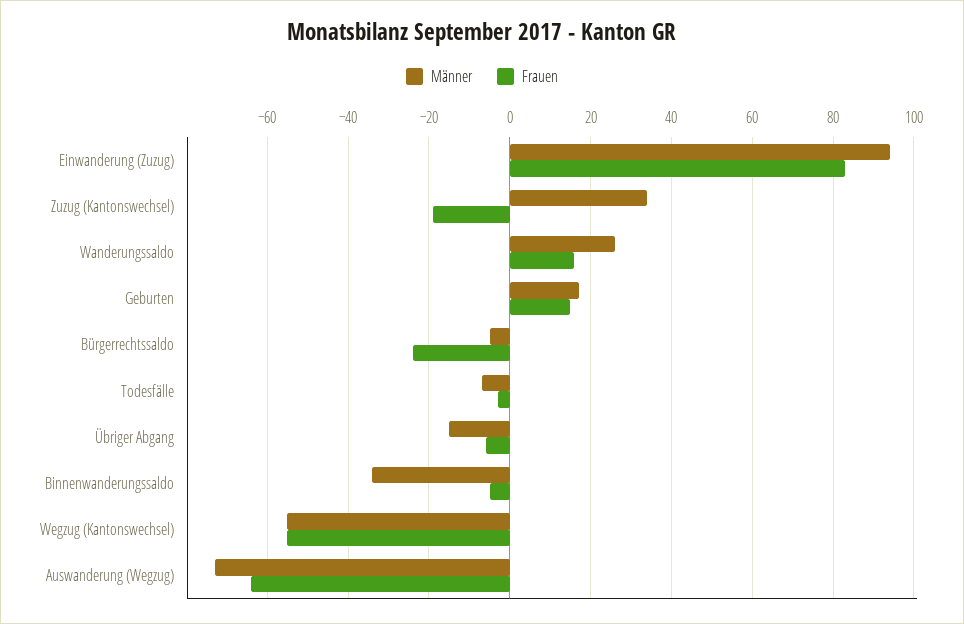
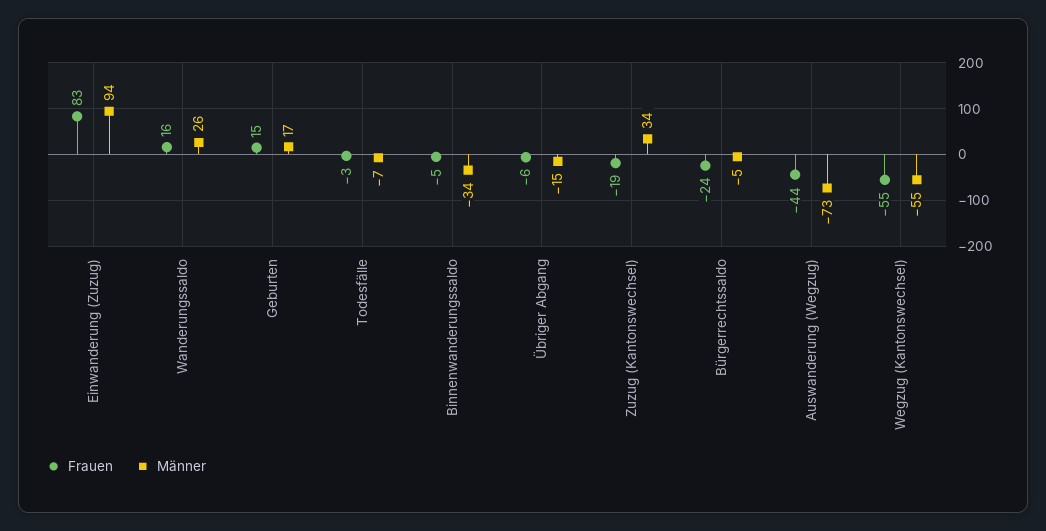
Frauen, Auswanderung (Wegzug): -65 -> -44

